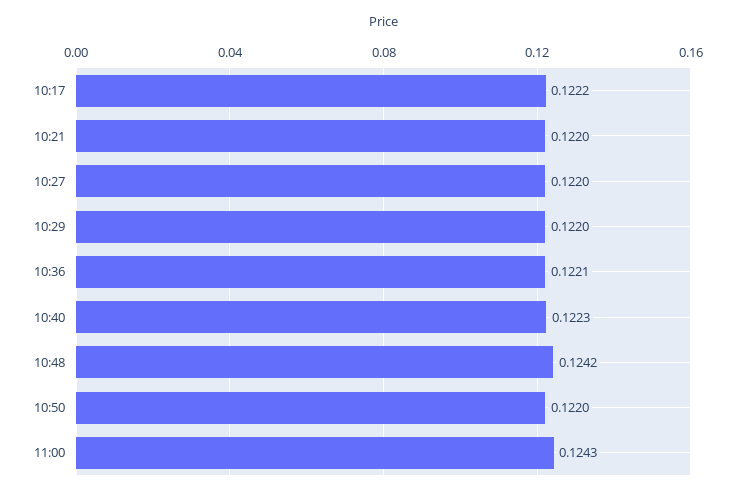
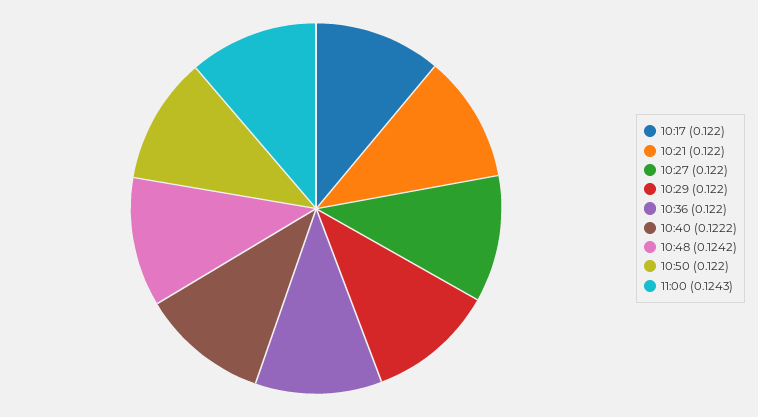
10:17: 0.1222 -> 0.122
10:36: 0.1221 -> 0.122
10:40: 0.1223 -> 0.1222

